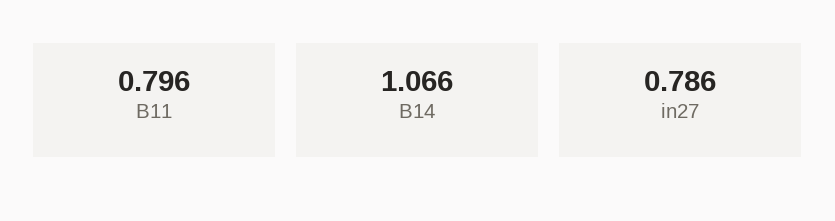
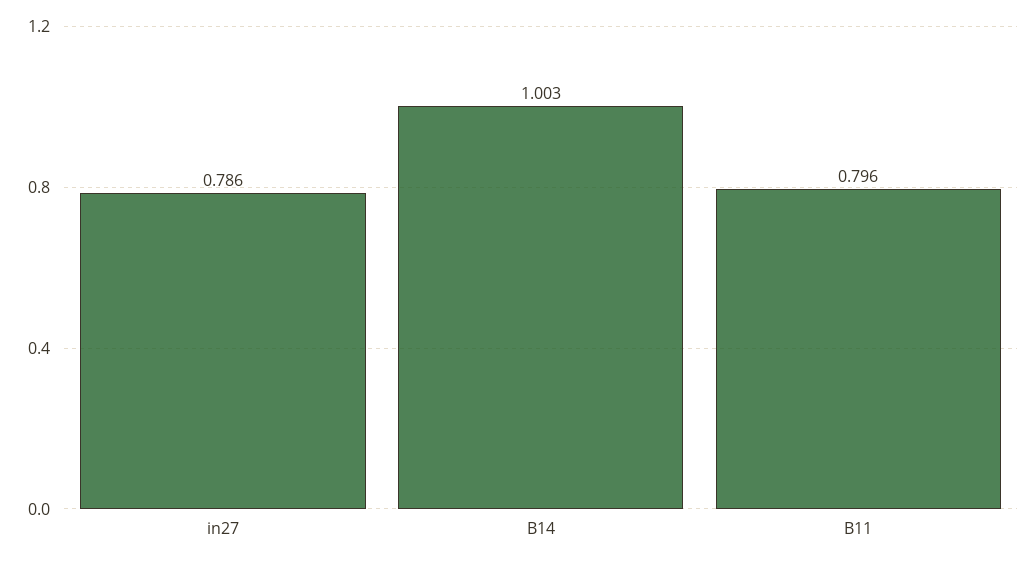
B14: 1.066 -> 1.003

